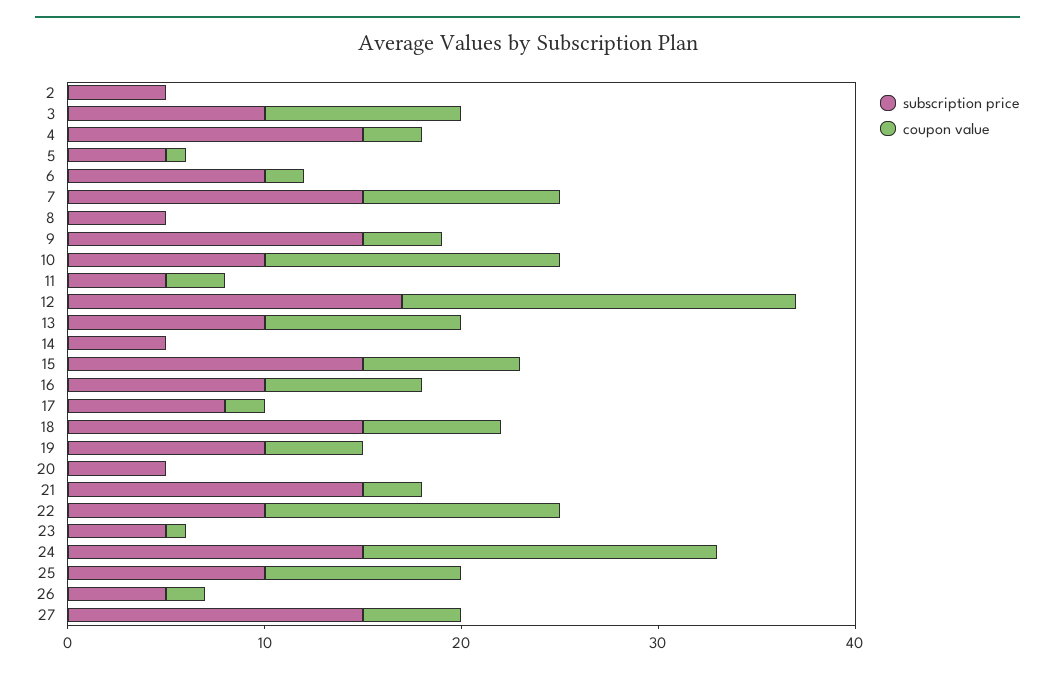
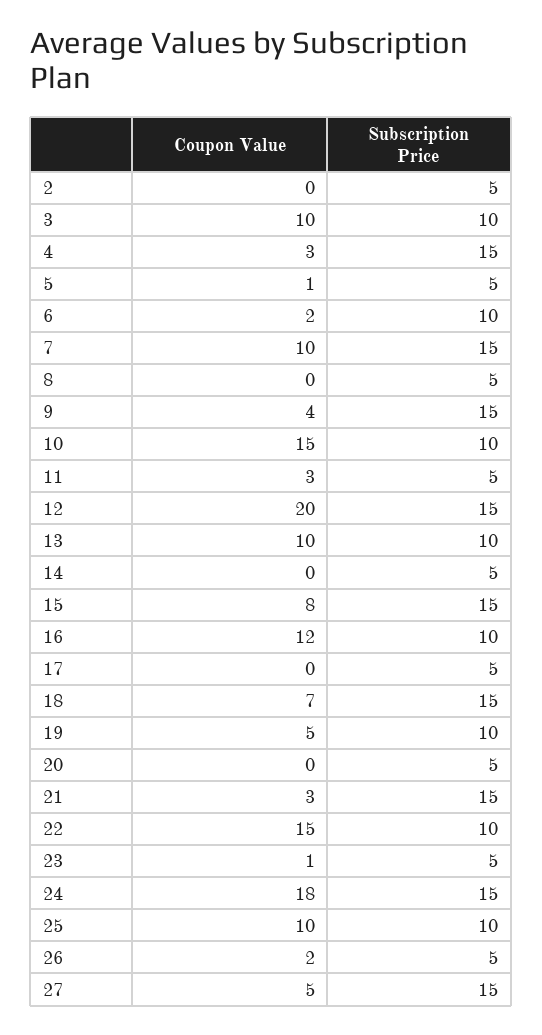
subscription price, 12: 17 -> 15
coupon value, 16: 8 -> 12
subscription price, 17: 8 -> 5
coupon value, 17: 2 -> 0

